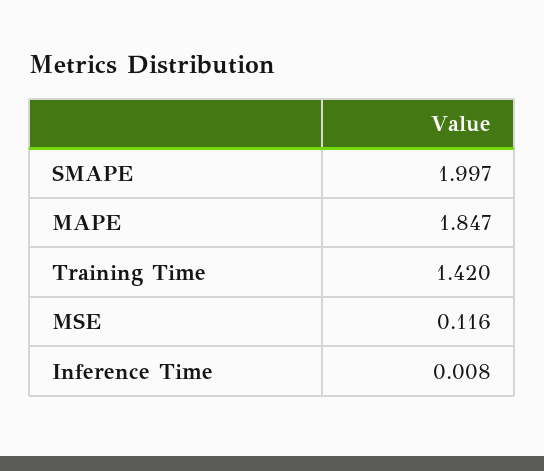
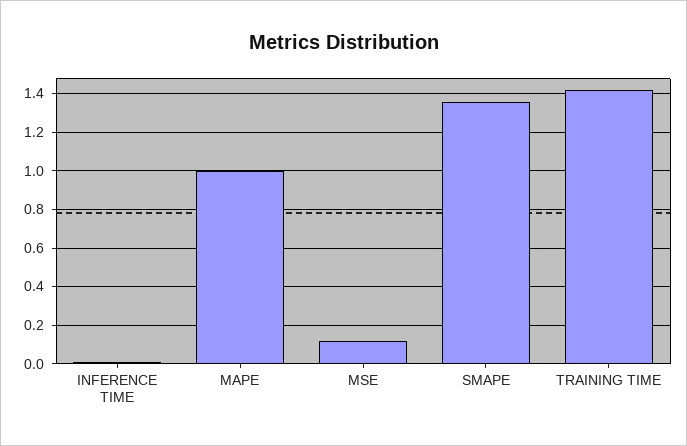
SMAPE: 1.997 -> 1.35
MAPE: 1.847 -> 1

